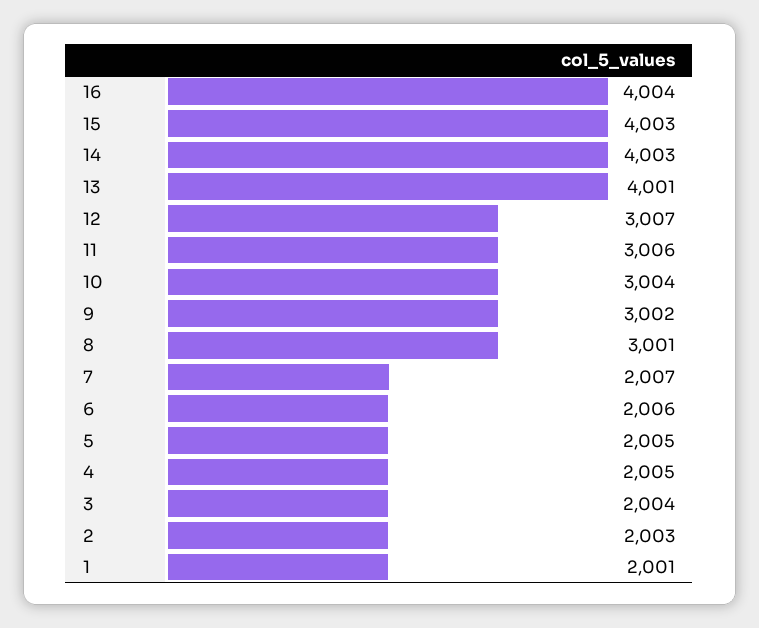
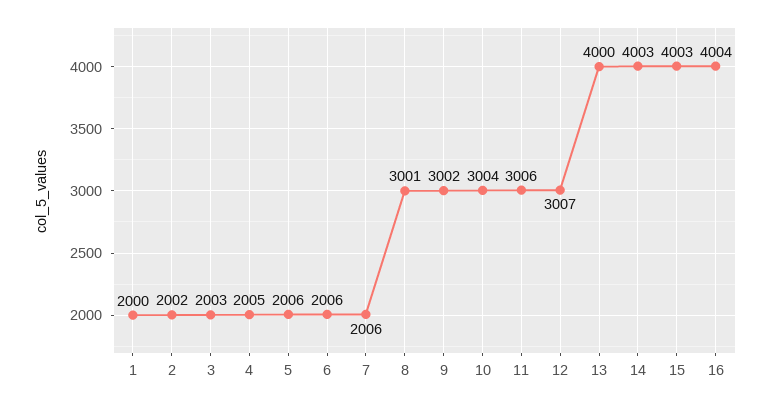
13: 4001 -> 4000
7: 2007 -> 2006
5: 2005 -> 2006
3: 2004 -> 2003
2: 2003 -> 2002
1: 2001 -> 2000

